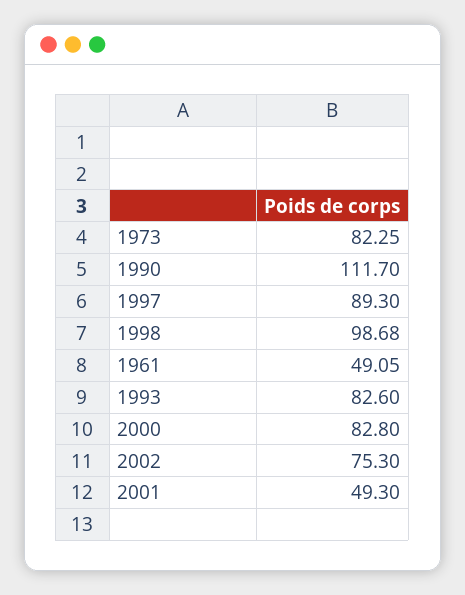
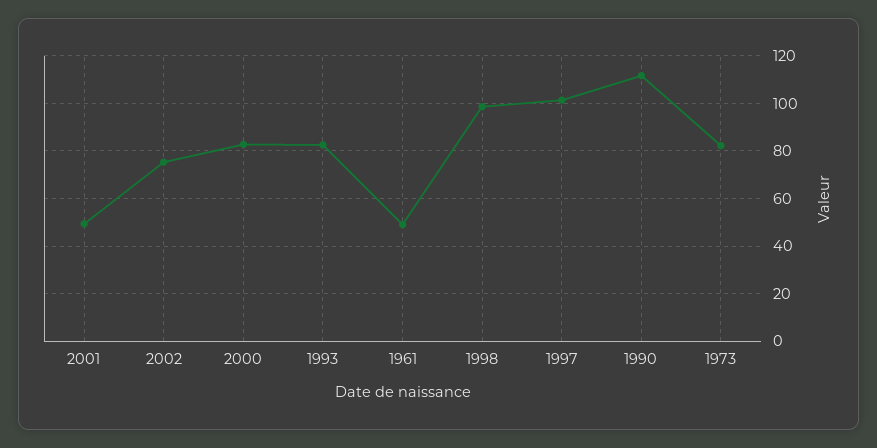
1997: 89.3 -> 100

